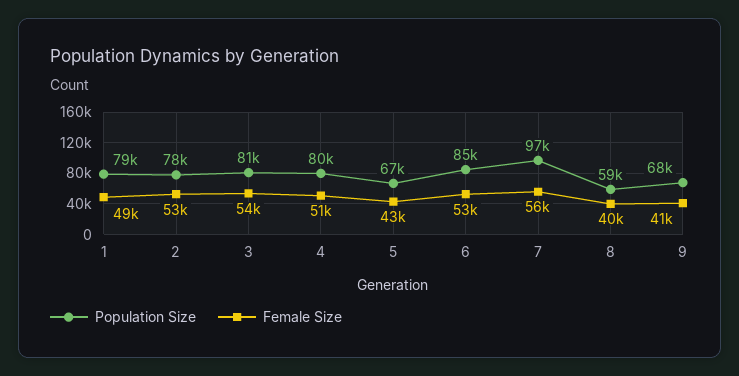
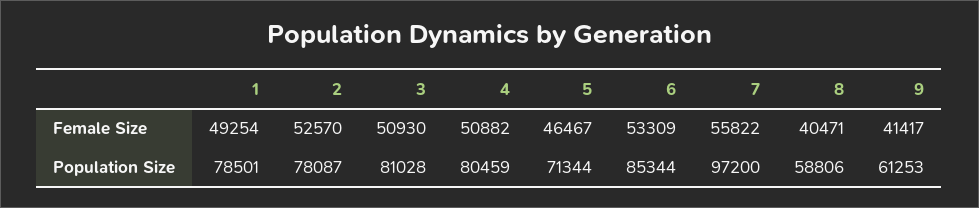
Female Size, 3: 54000 -> 50930
Population Size, 5: 67000 -> 71344
Female Size, 5: 43000 -> 46467
Population Size, 9: 68000 -> 61253

